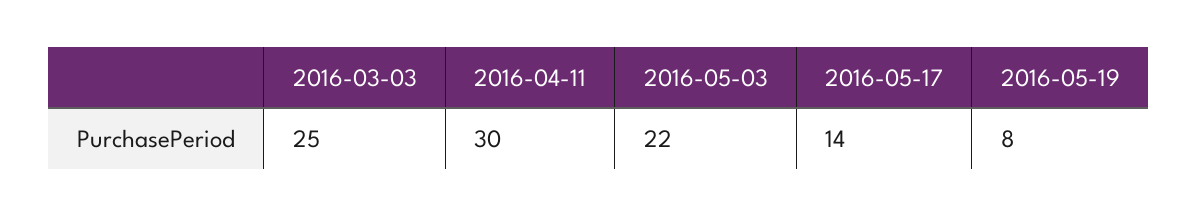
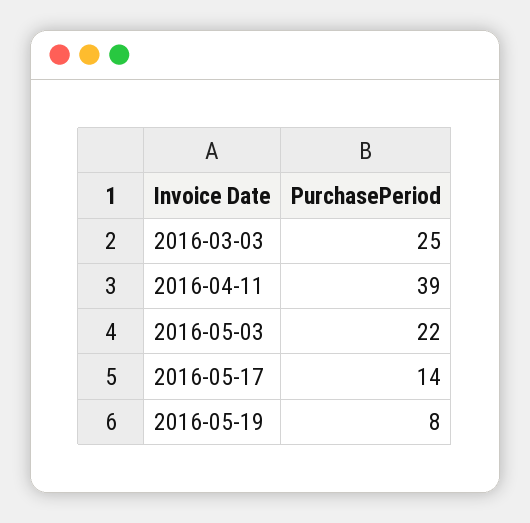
2016-04-11: 30 -> 39

